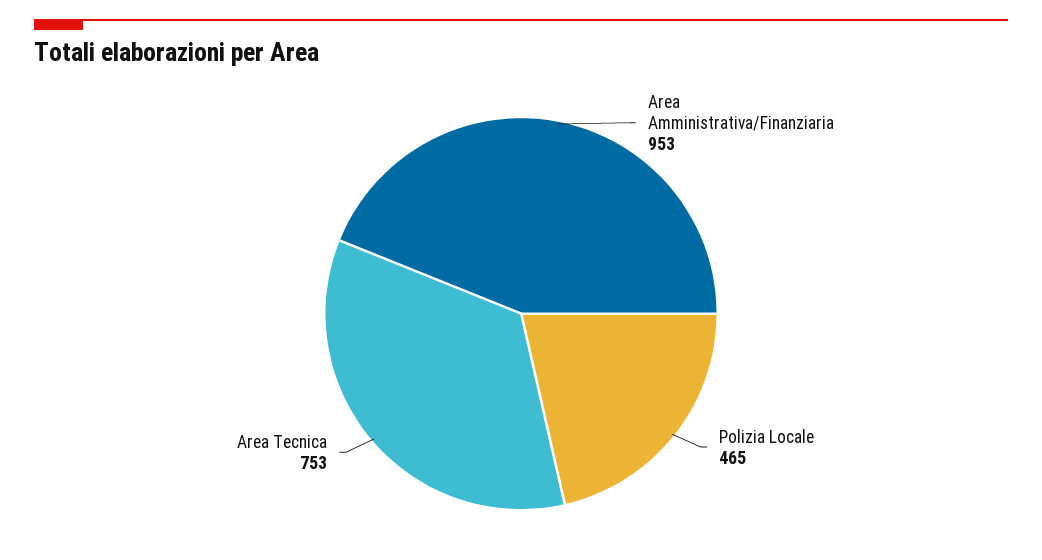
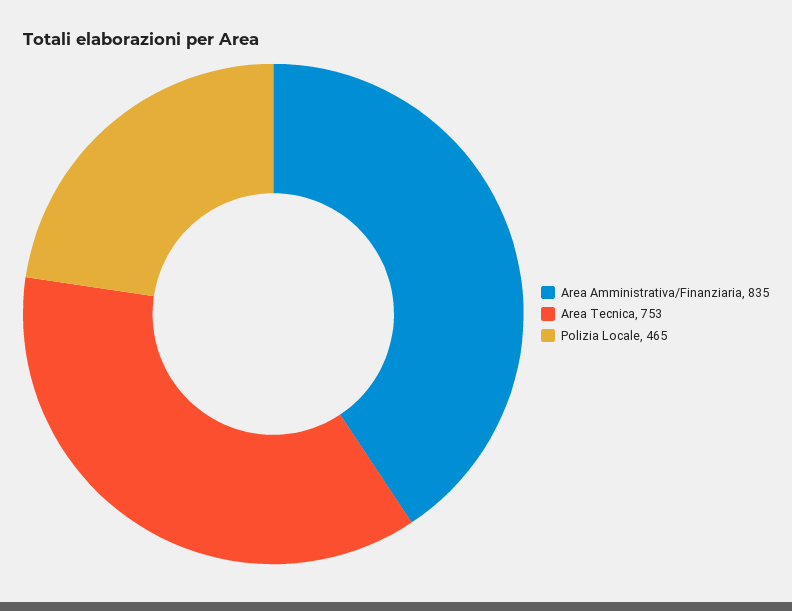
Area Amministrativa/Finanziaria: 953 -> 835

